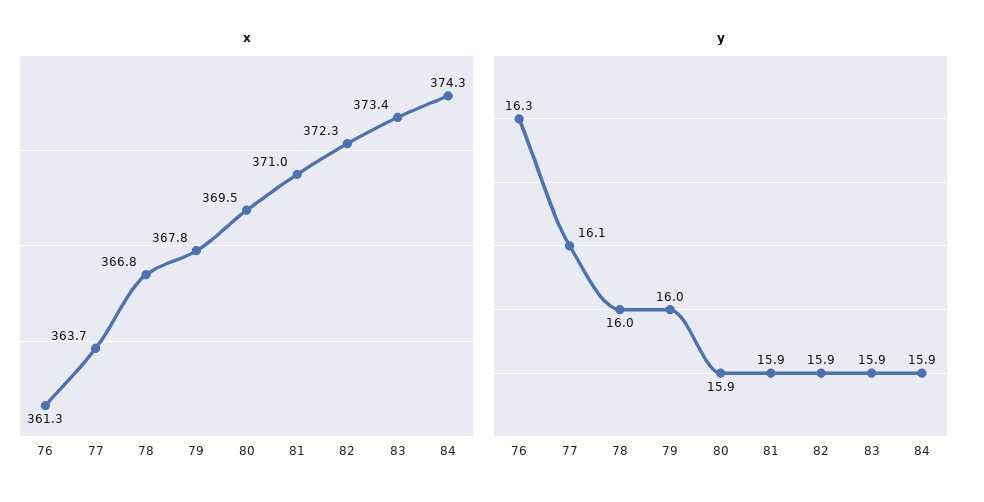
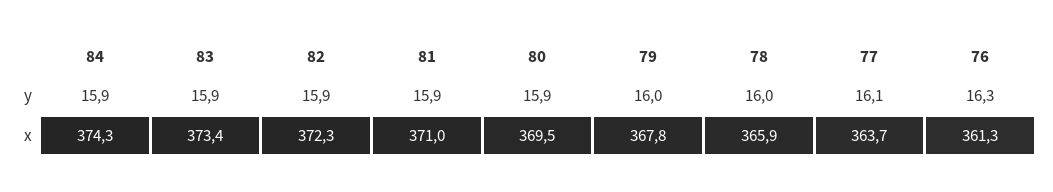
x, 78: 366.8 -> 365.9

